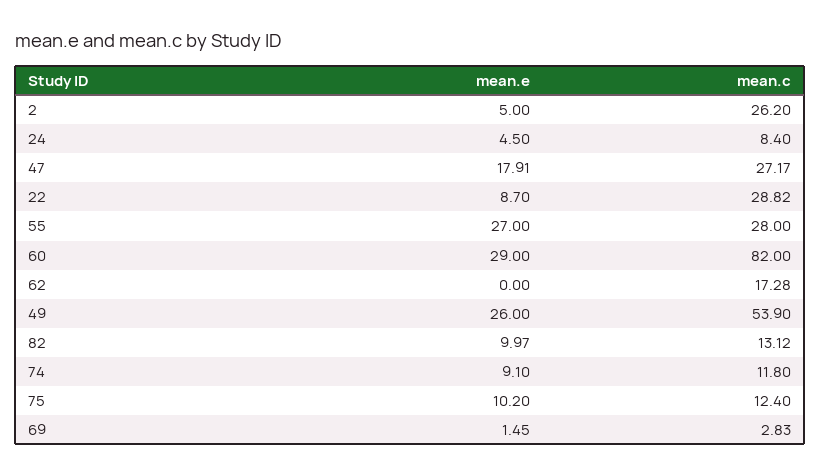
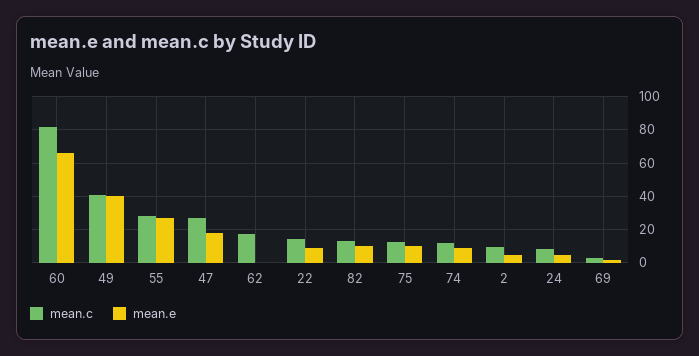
mean.c, 2: 26.2 -> 10
mean.c, 22: 28.82 -> 15
mean.e, 60: 29 -> 65
mean.e, 49: 26 -> 40
mean.c, 49: 53.9 -> 40

